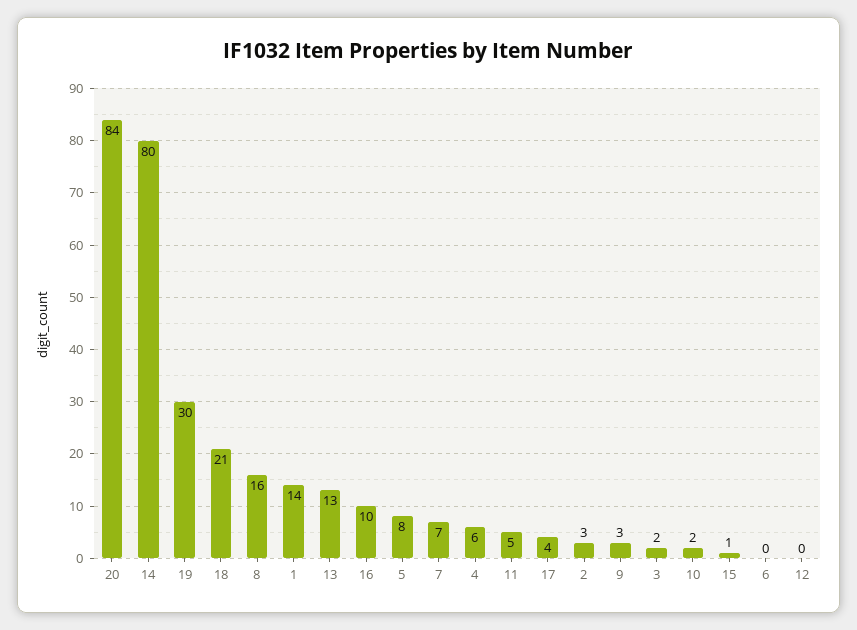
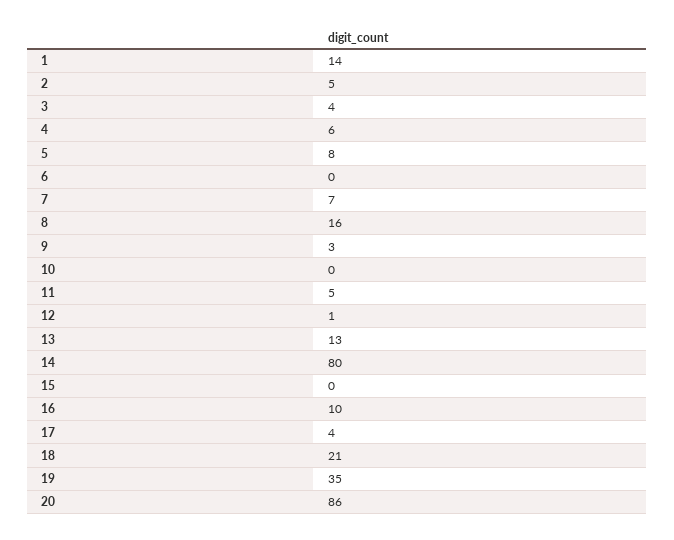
20: 84 -> 86
19: 30 -> 35
2: 3 -> 5
3: 2 -> 4
10: 2 -> 0
15: 1 -> 0
12: 0 -> 1

